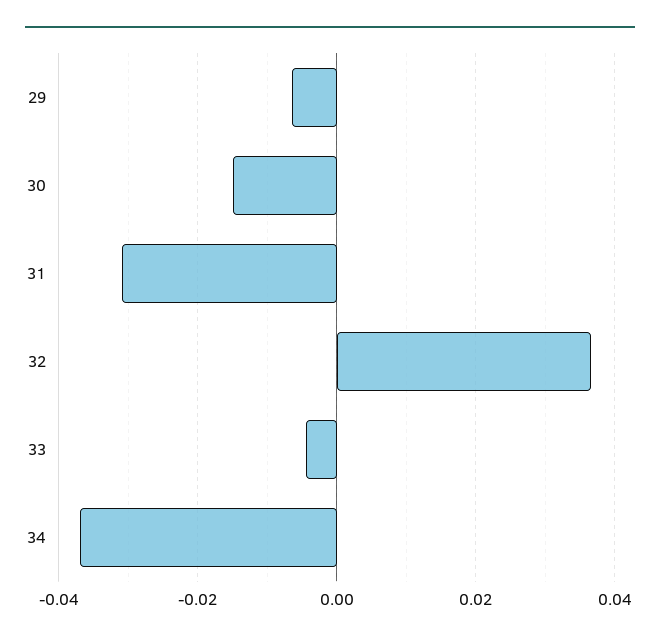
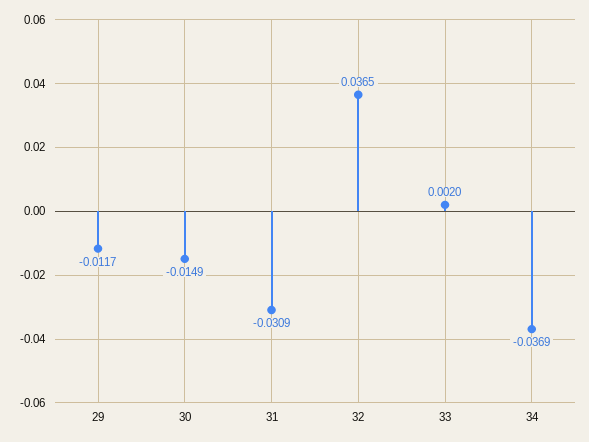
29: -0.006 -> -0.0117
33: -0.004 -> 0.002

